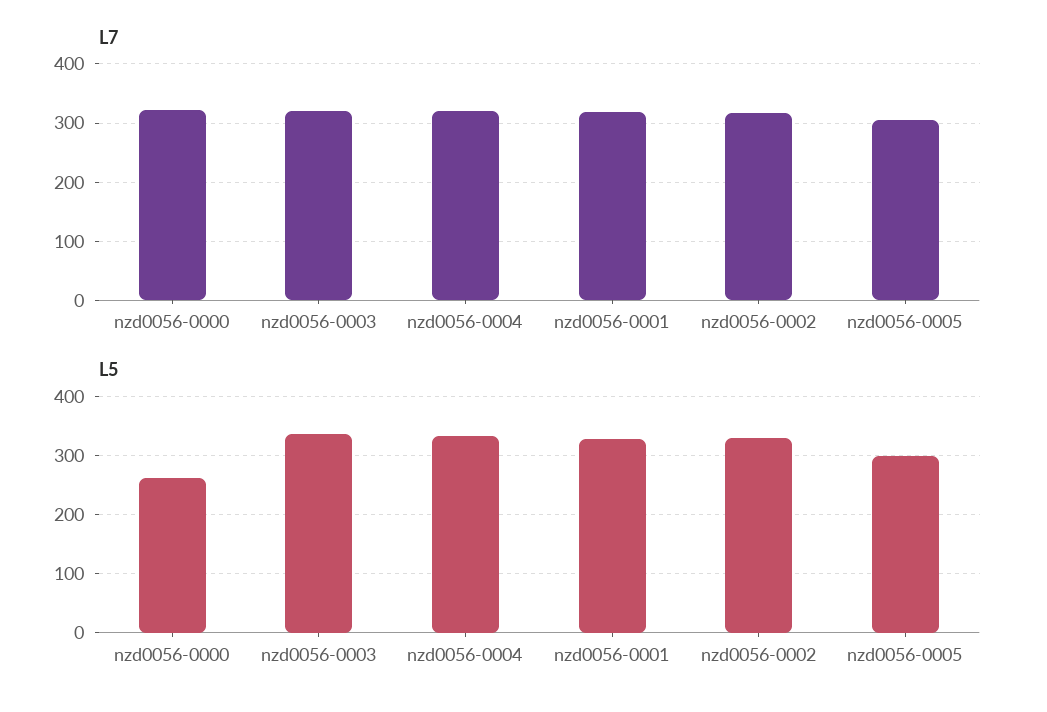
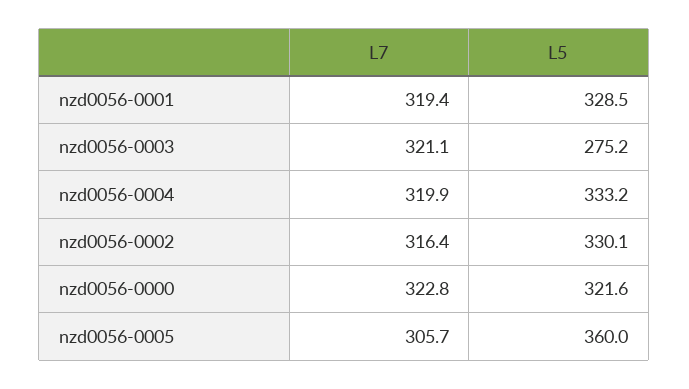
L5, nzd0056-0000: 260 -> 321.6
L5, nzd0056-0003: 340 -> 275.2
L5, nzd0056-0005: 300 -> 360

